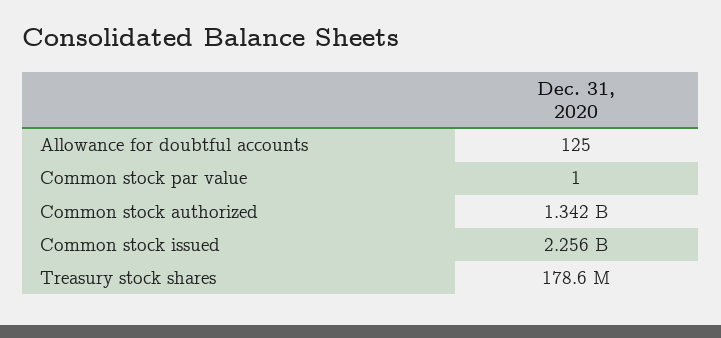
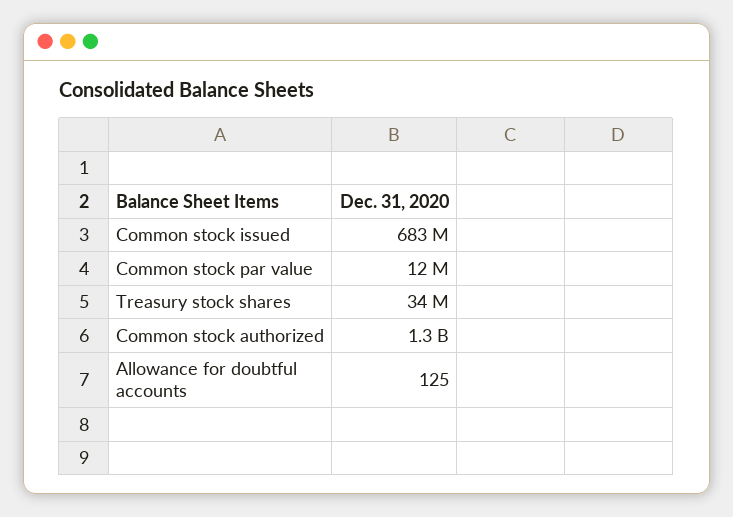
Common stock par value: 1 -> 12000000
Common stock issued: 2256000000 -> 683000000
Treasury stock shares: 178600000 -> 34000000

